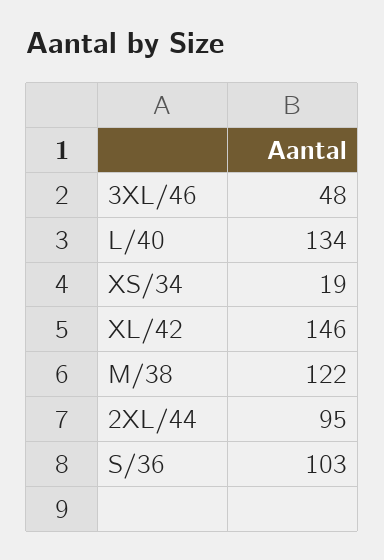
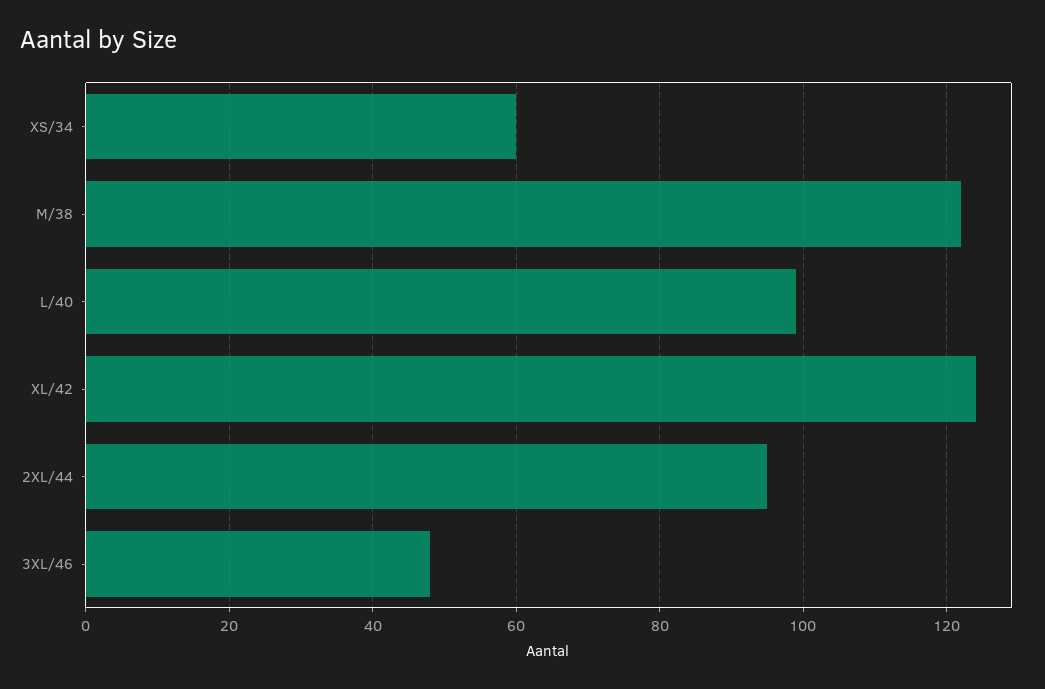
L/40: 134 -> 100
XS/34: 19 -> 60
XL/42: 146 -> 125
S/36: 103 -> none

